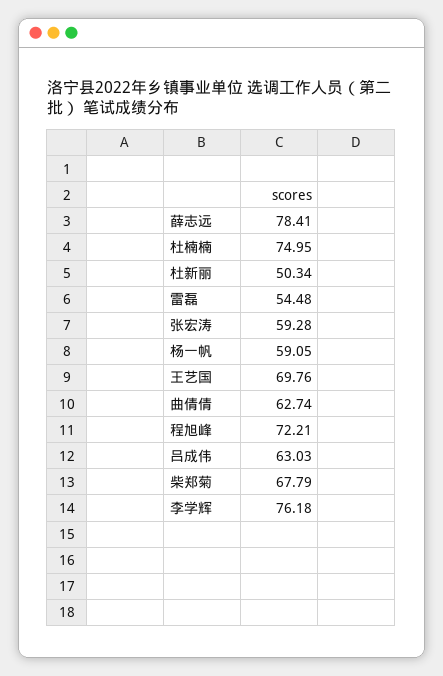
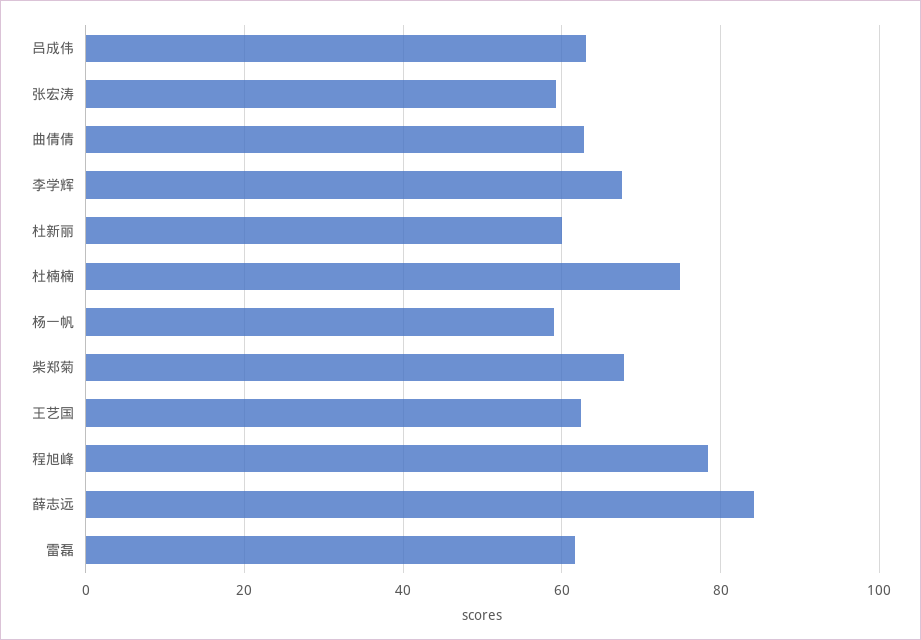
薛志远: 78.41 -> 84
杜新丽: 50.34 -> 60
雷磊: 54.48 -> 62
王艺国: 69.76 -> 62
程旭峰: 72.21 -> 78
李学辉: 76.18 -> 68

